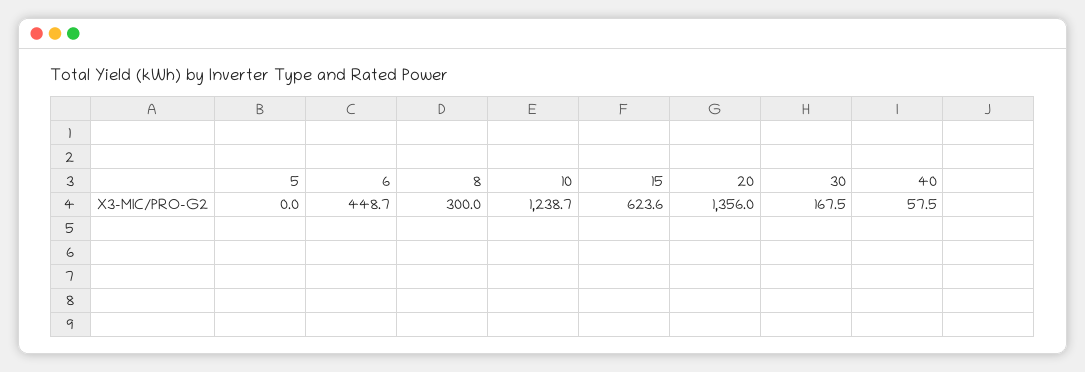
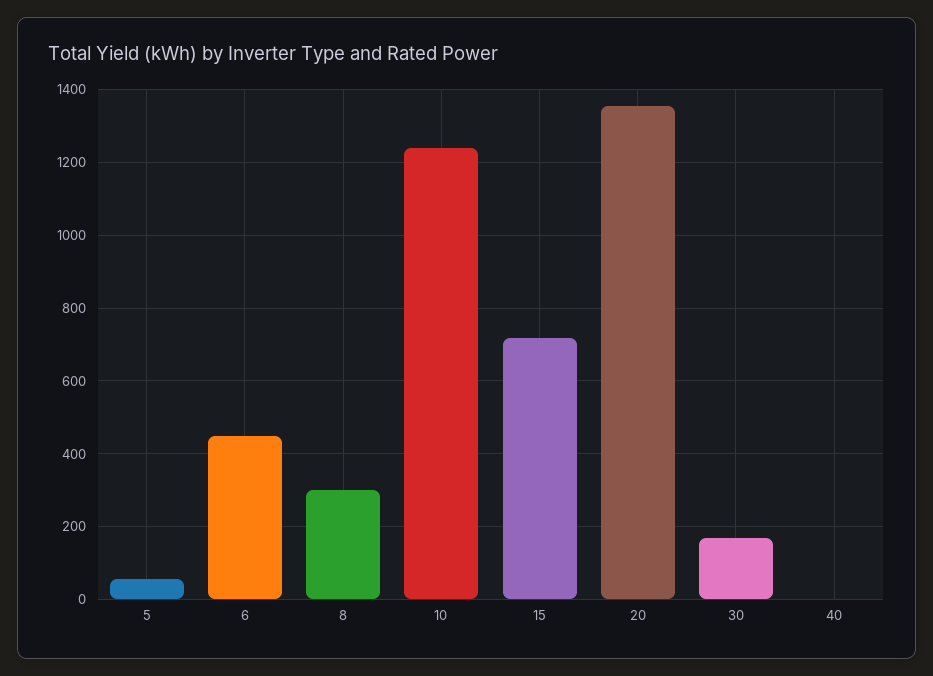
5: 0 -> 60
15: 623.6 -> 720
40: 57.5 -> 0

